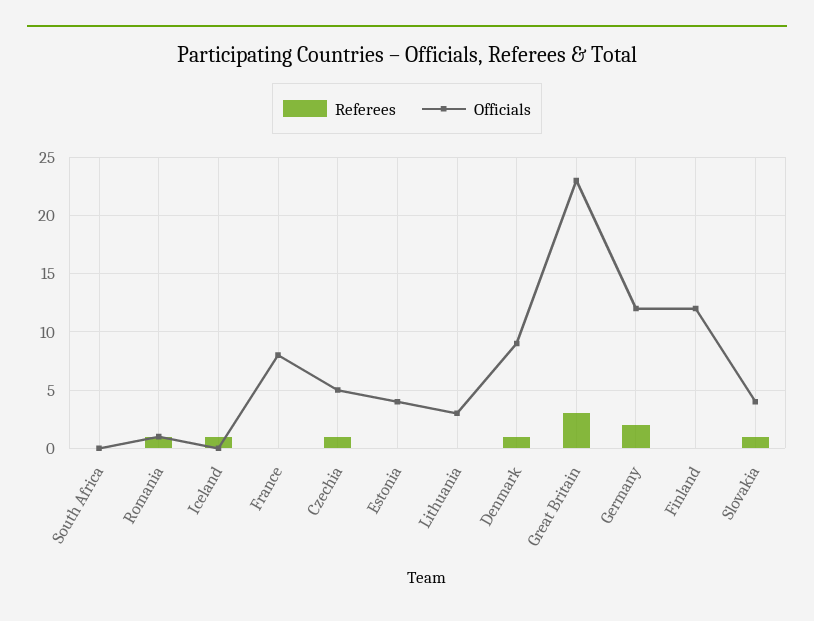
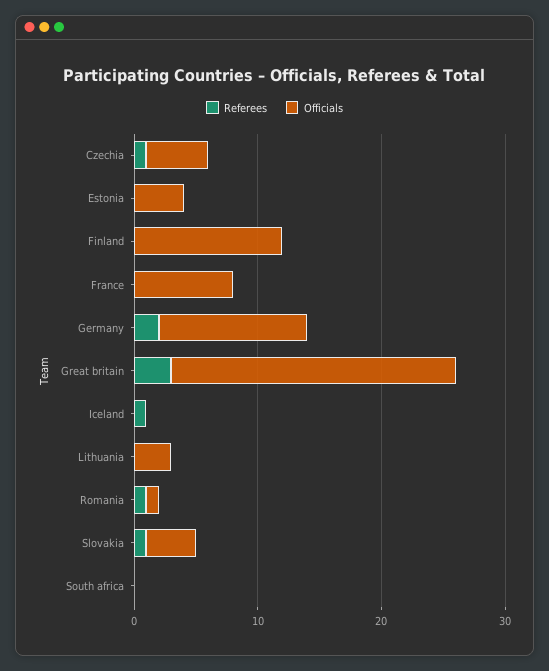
Referees, Denmark: 1 -> none
Officials, Denmark: 9 -> none

